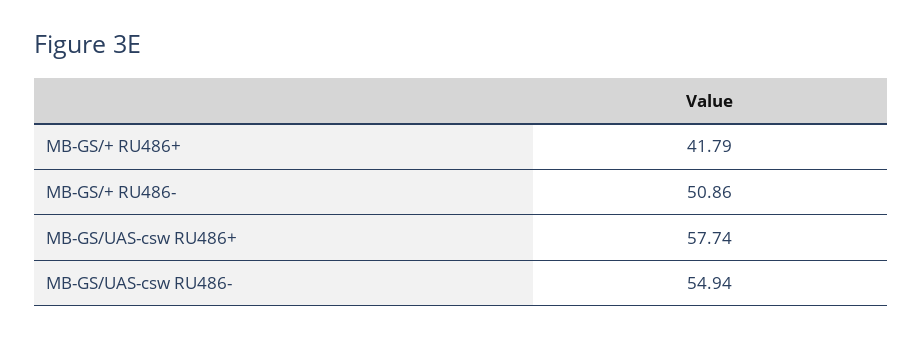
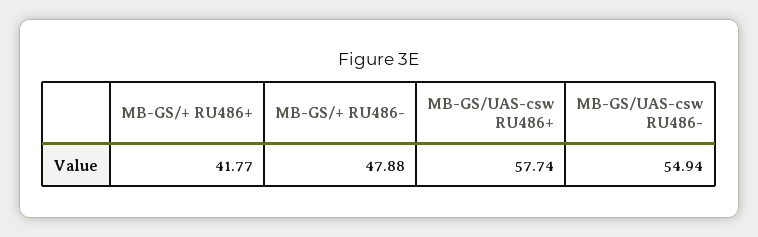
MB-GS/+ RU486+: 41.79 -> 41.77
MB-GS/+ RU486-: 50.86 -> 47.88

